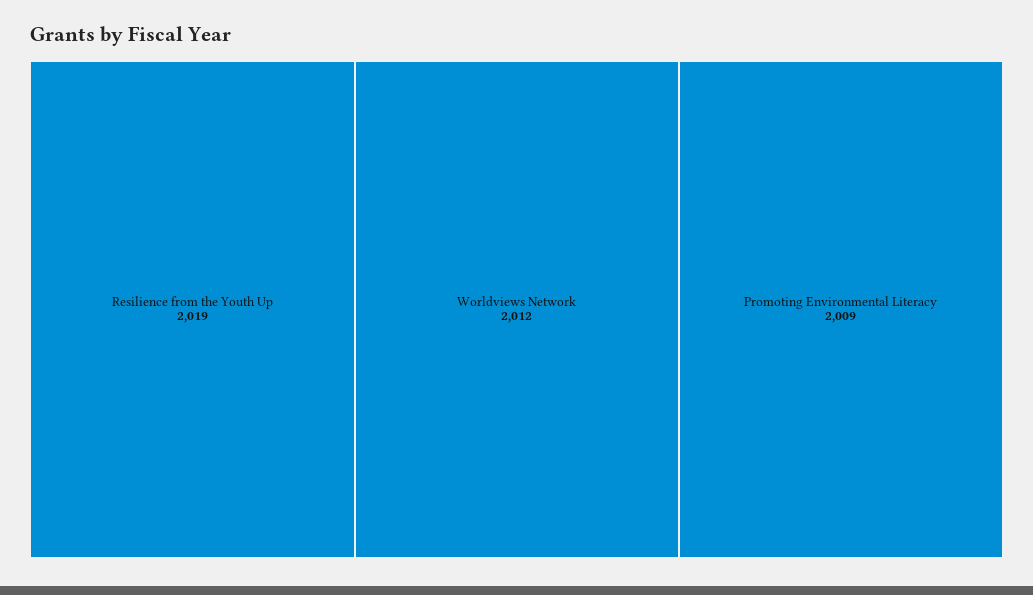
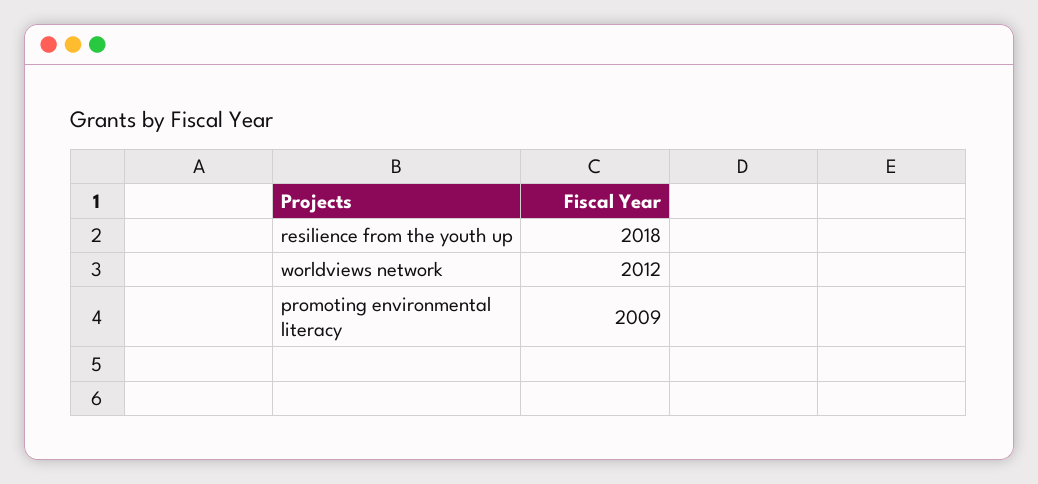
Resilience from the Youth Up: 2019 -> 2018

